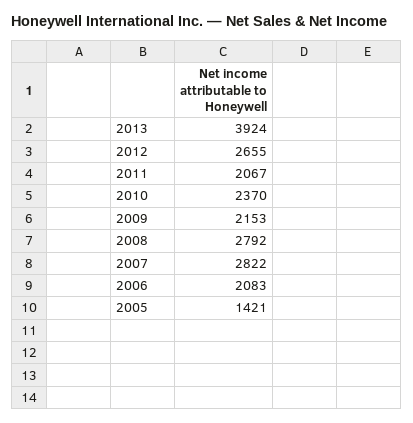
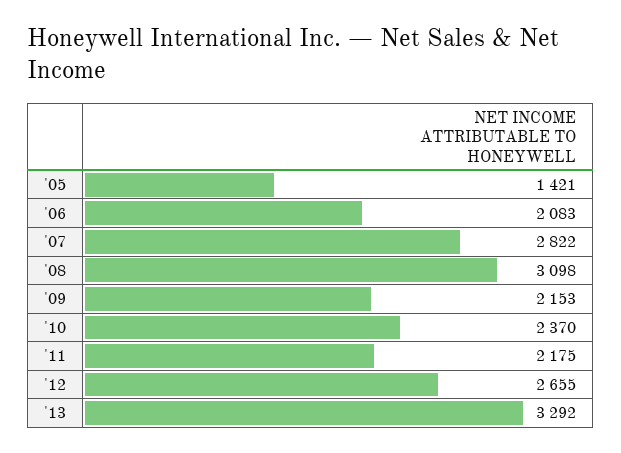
2013: 3924 -> 3292
2011: 2067 -> 2175
2008: 2792 -> 3098

